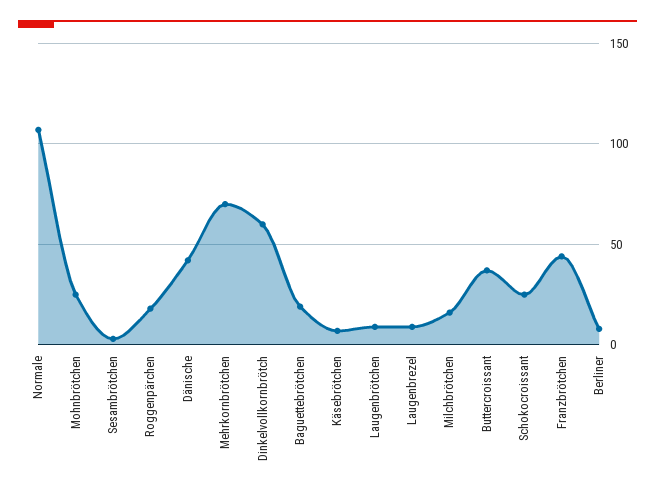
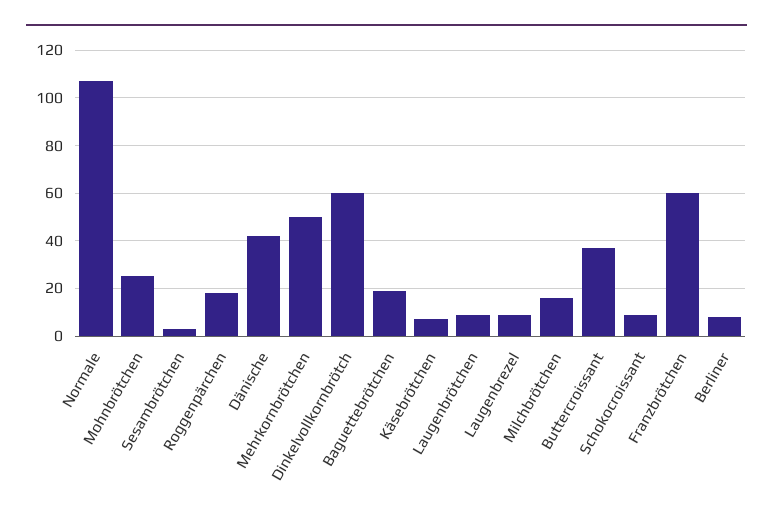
Mehrkornbrötchen: 70 -> 50
Schokocroissant: 25 -> 10
Franzbrötchen: 45 -> 60

